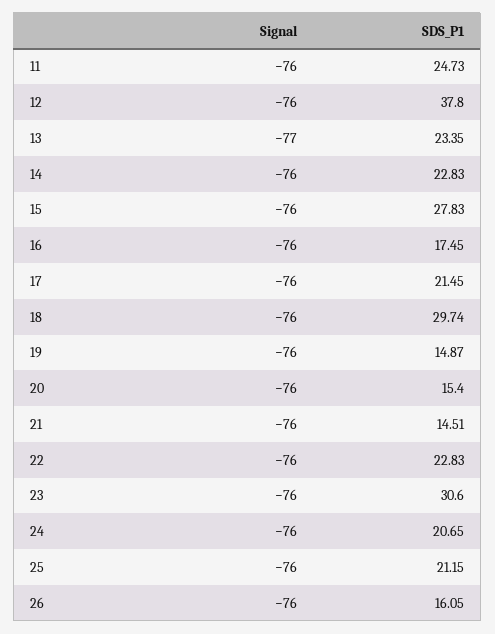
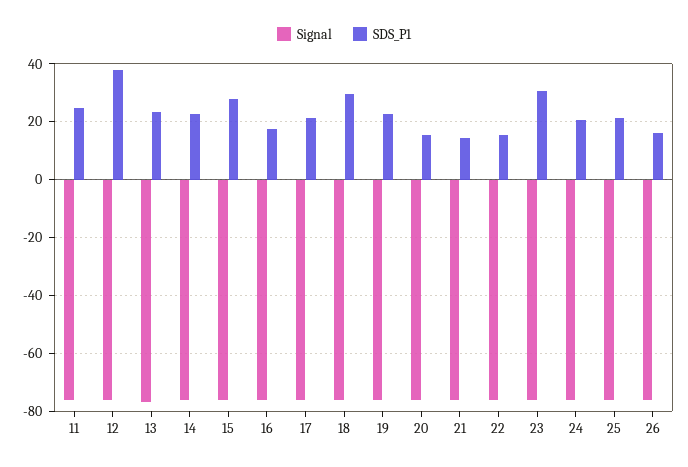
SDS_P1, 19: 14.87 -> 22.5
SDS_P1, 22: 22.83 -> 15

